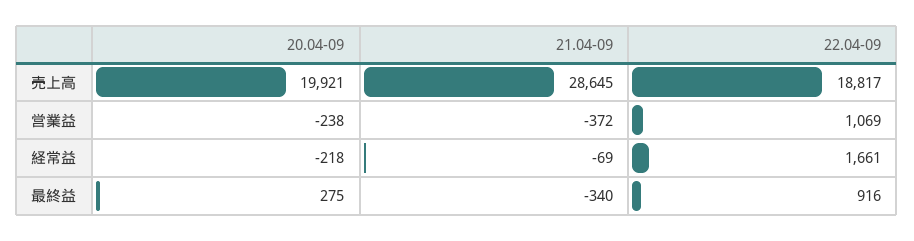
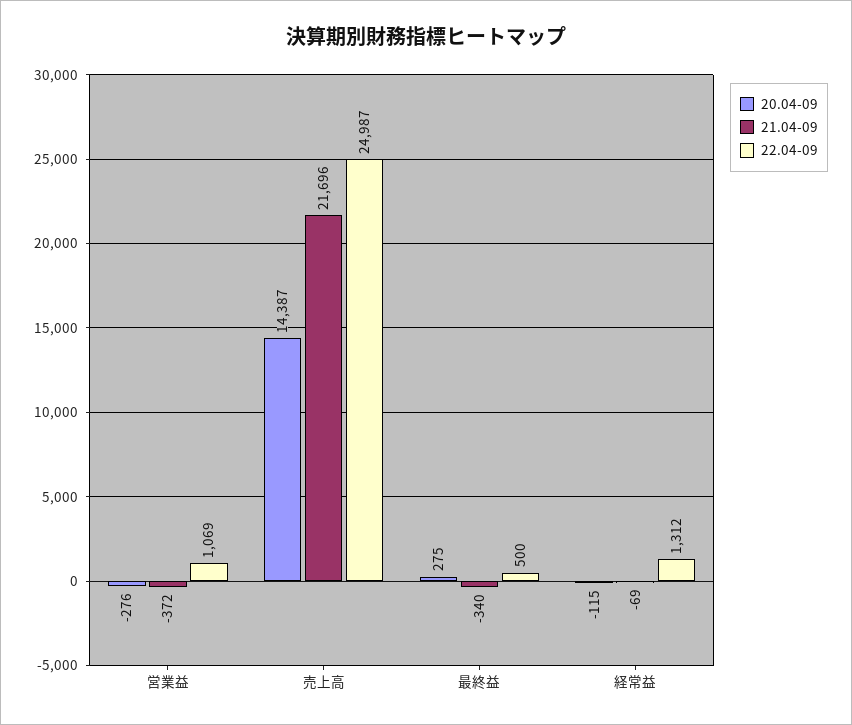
20.04-09, 売上高: 19921 -> 14387
21.04-09, 売上高: 28645 -> 21696
22.04-09, 売上高: 18817 -> 24987
20.04-09, 営業益: -238 -> -276
20.04-09, 経常益: -218 -> -115
22.04-09, 経常益: 1661 -> 1312
22.04-09, 最終益: 916 -> 500

